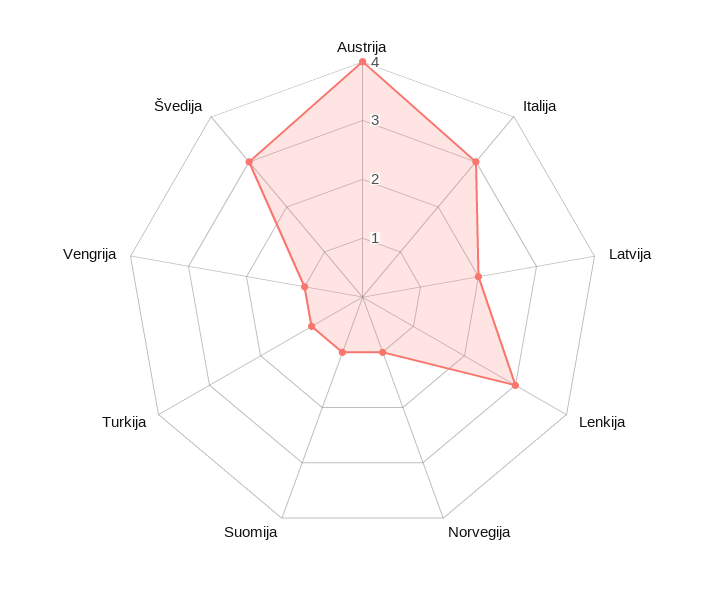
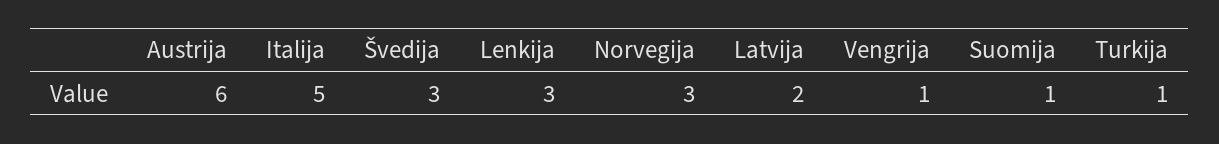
Austrija: 4 -> 6
Italija: 3 -> 5
Norvegija: 1 -> 3

